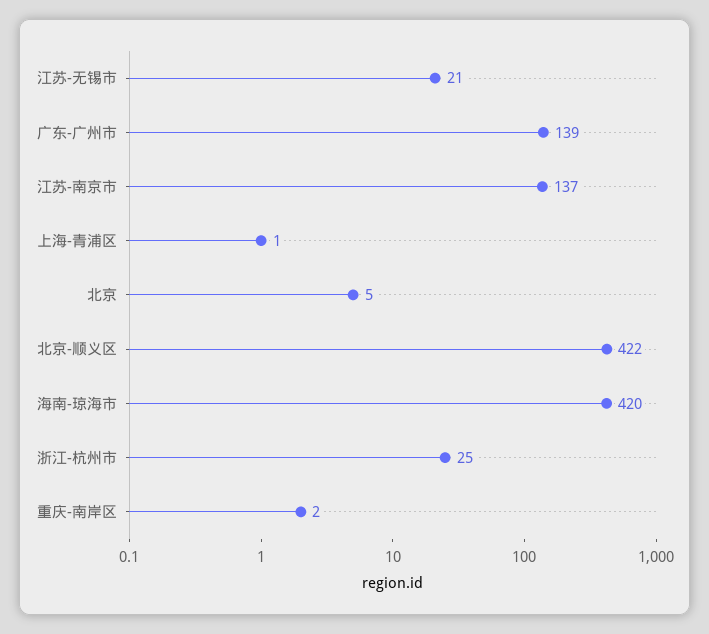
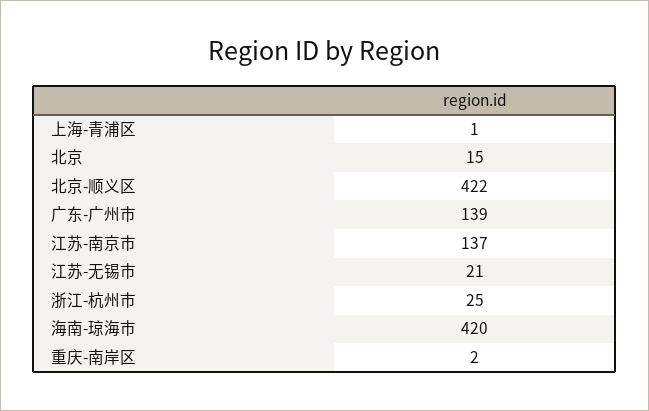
北京: 5 -> 15

